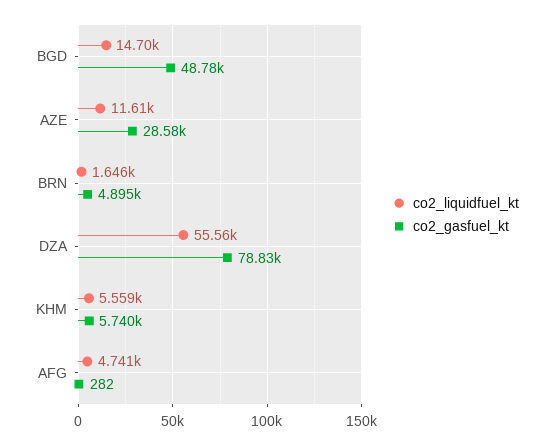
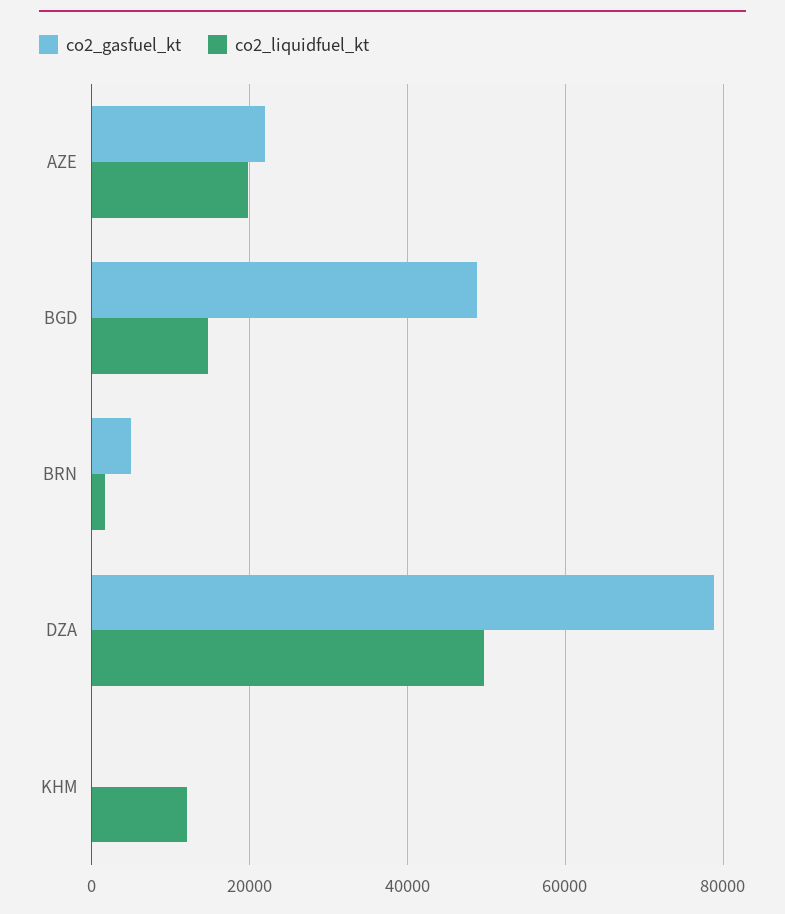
co2_liquidfuel_kt, AZE: 11610 -> 20000
co2_gasfuel_kt, AZE: 28580 -> 22000
co2_liquidfuel_kt, DZA: 55560 -> 50000
co2_liquidfuel_kt, KHM: 5559 -> 12000
co2_gasfuel_kt, KHM: 5740 -> 0
co2_liquidfuel_kt, AFG: 4741 -> none
co2_gasfuel_kt, AFG: 282 -> none

